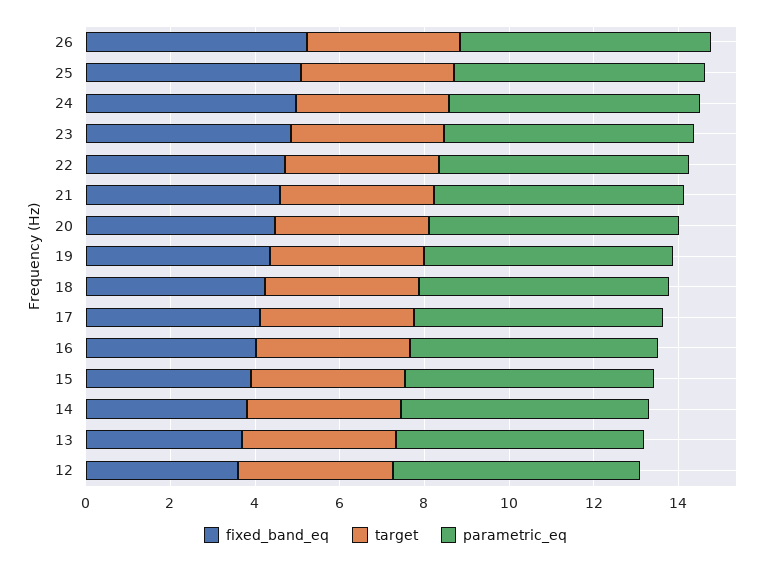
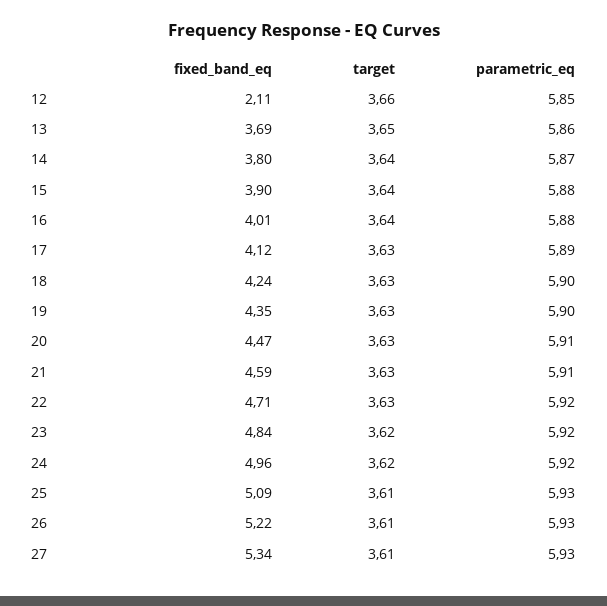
fixed_band_eq, 12: 3.5 -> 2.11
fixed_band_eq, 27: none -> 5.34
target, 27: none -> 3.61
parametric_eq, 27: none -> 5.93

